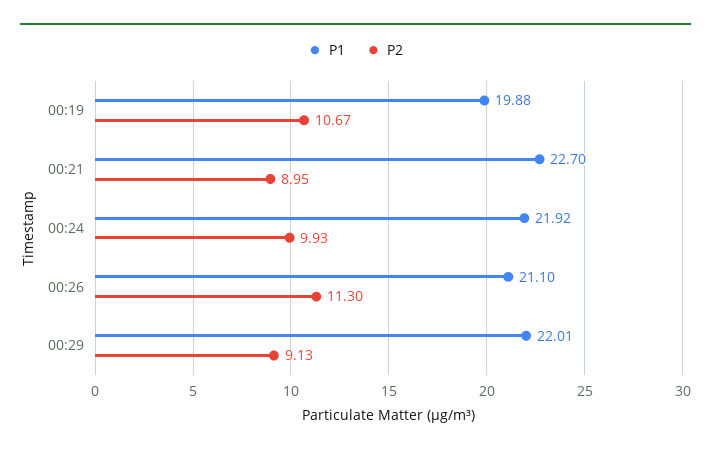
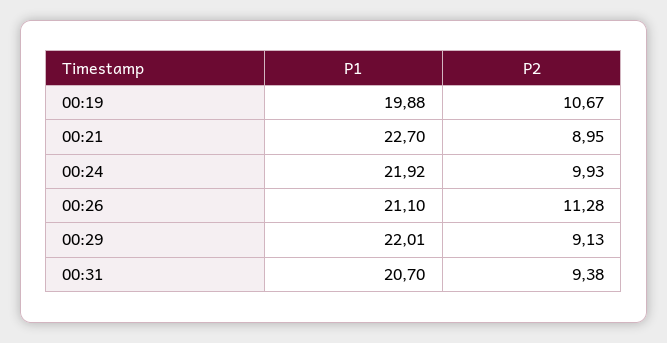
P2, 00:26: 11.3 -> 11.28
P1, 00:31: none -> 20.7
P2, 00:31: none -> 9.38

